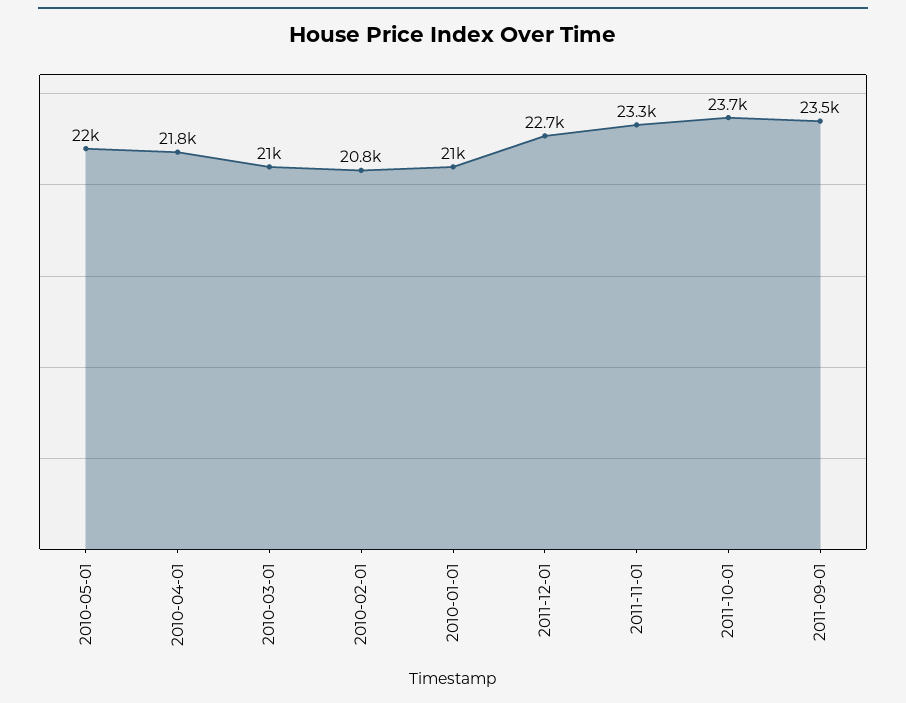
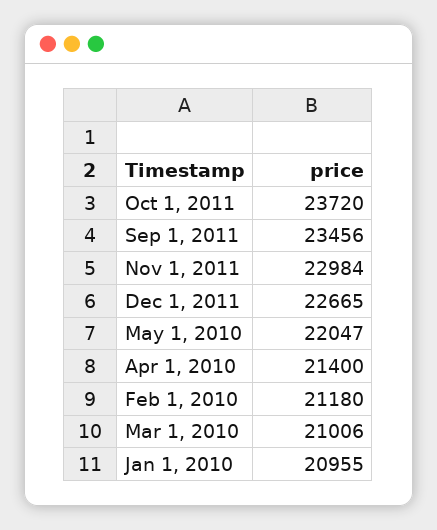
2010-04-01: 21800 -> 21400
2010-02-01: 20800 -> 21180
2011-11-01: 23300 -> 22984

